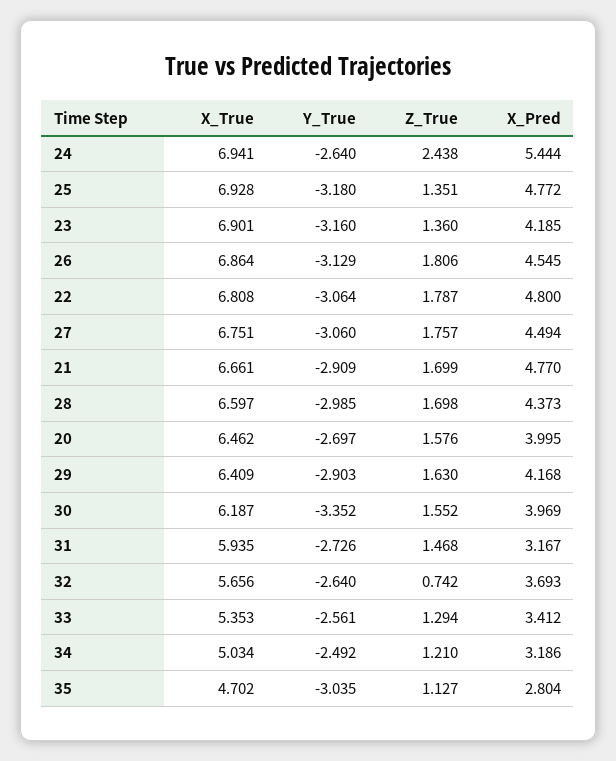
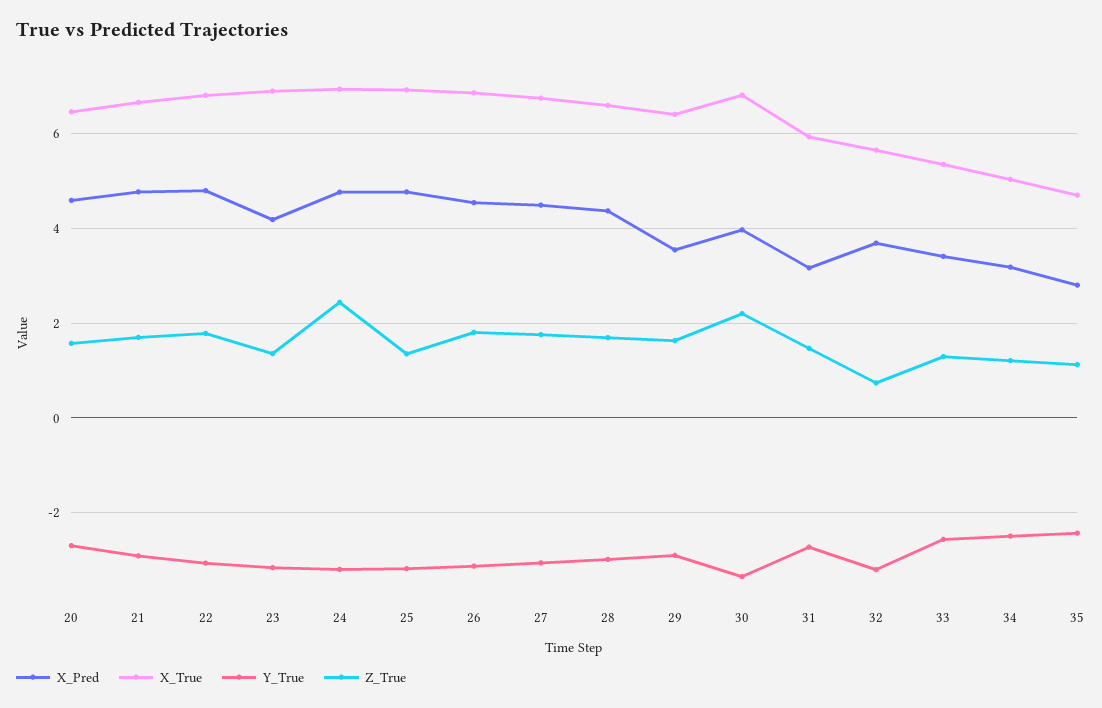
Y_True, 24: -2.64 -> -3.2
X_Pred, 24: 5.444 -> 4.8
X_Pred, 20: 3.995 -> 4.6
X_Pred, 29: 4.168 -> 3.6
X_True, 30: 6.187 -> 6.8
Z_True, 30: 1.552 -> 2.2
Y_True, 32: -2.64 -> -3.2
Y_True, 35: -3.035 -> -2.4

